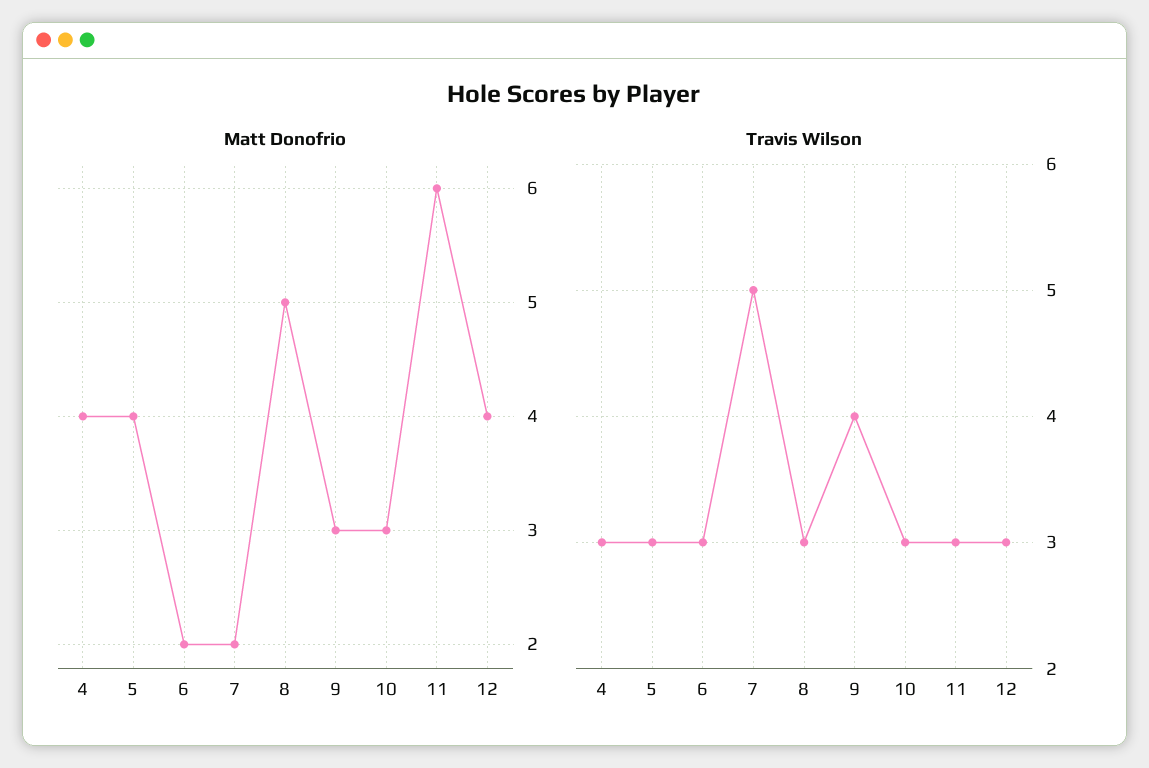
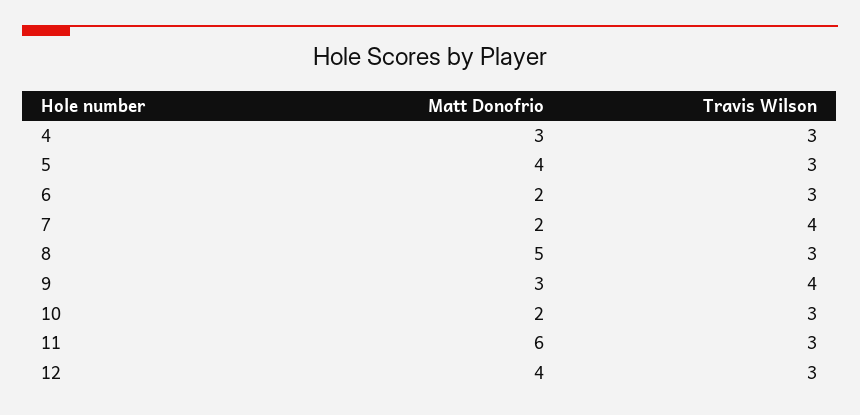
Matt Donofrio, 4: 4 -> 3
Matt Donofrio, 10: 3 -> 2
Travis Wilson, 7: 5 -> 4

